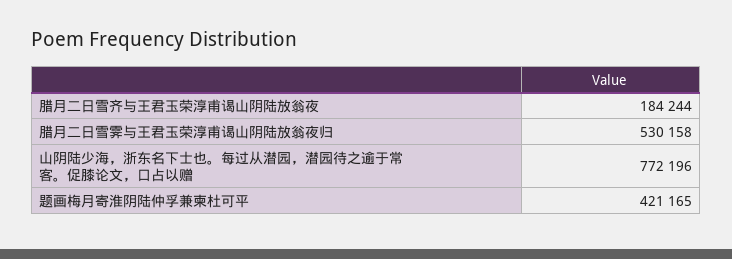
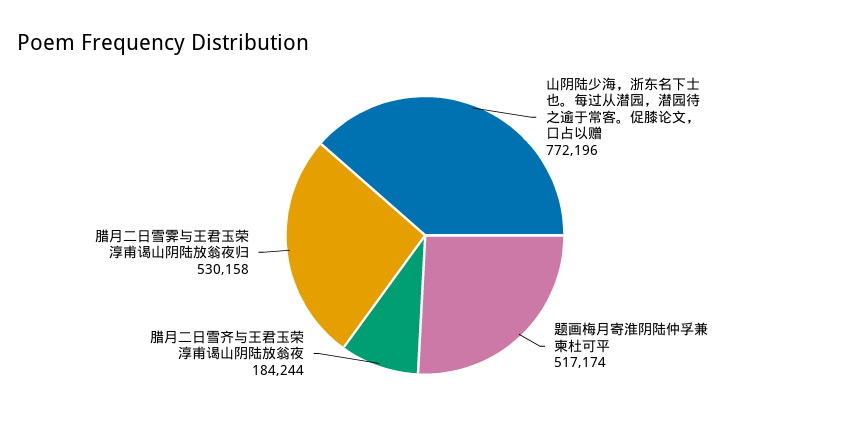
题画梅月寄淮阴陆仲孚兼柬杜可平: 421165 -> 517174

